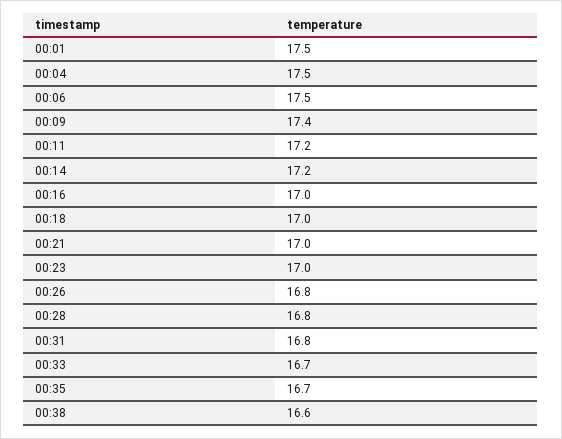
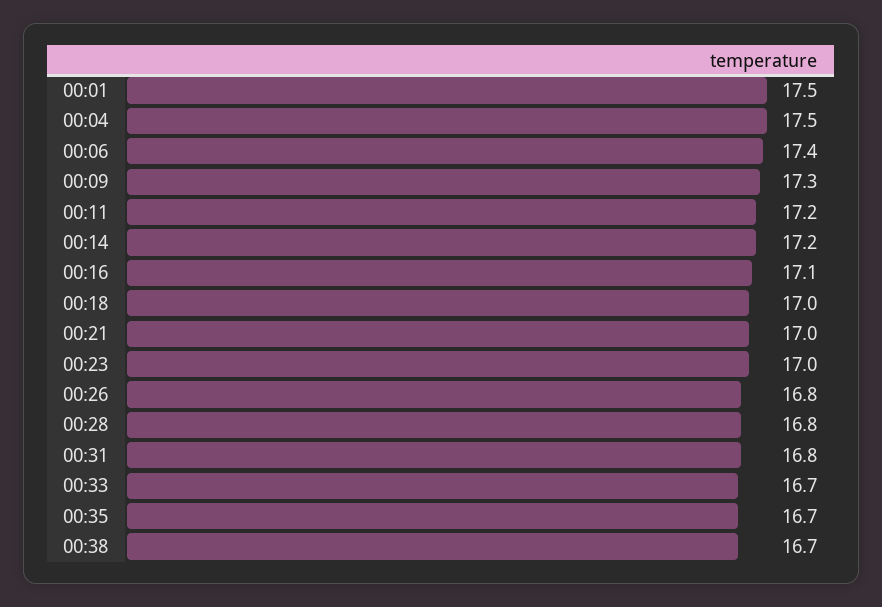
00:06: 17.5 -> 17.4
00:09: 17.4 -> 17.3
00:16: 17 -> 17.1
00:38: 16.6 -> 16.7

